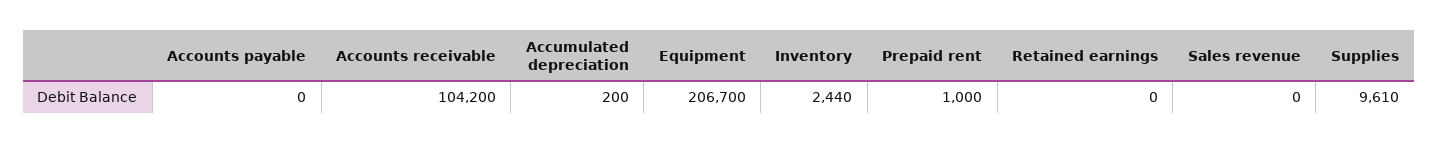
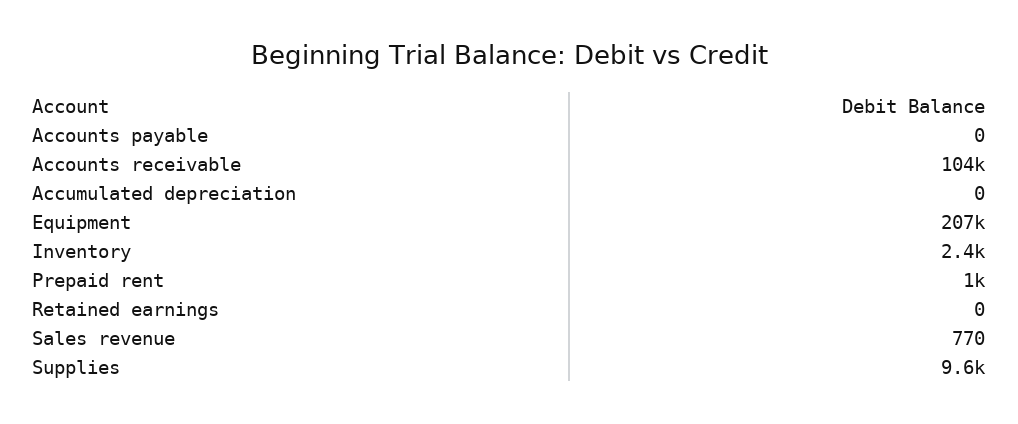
Accumulated depreciation: 200 -> 0
Sales revenue: 0 -> 770

